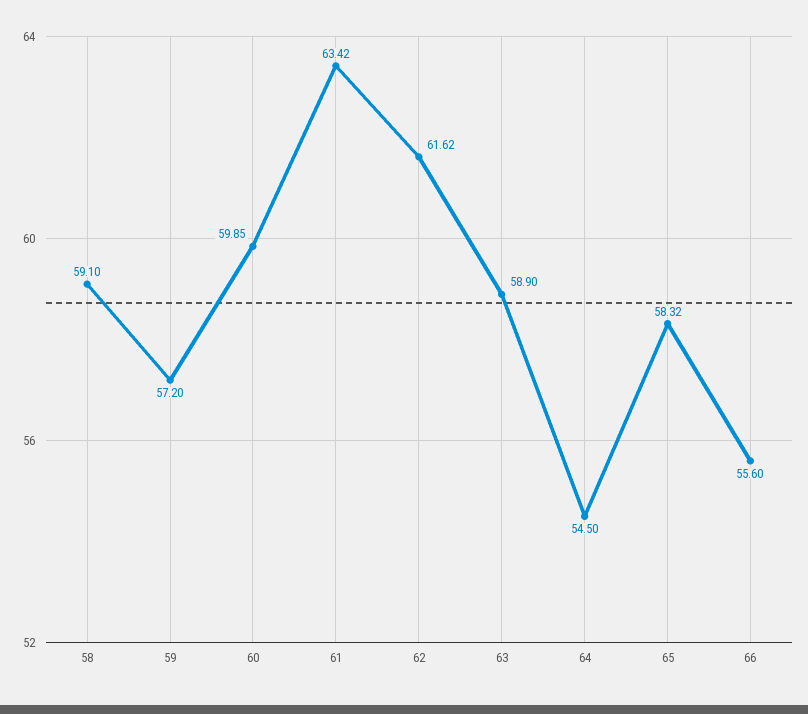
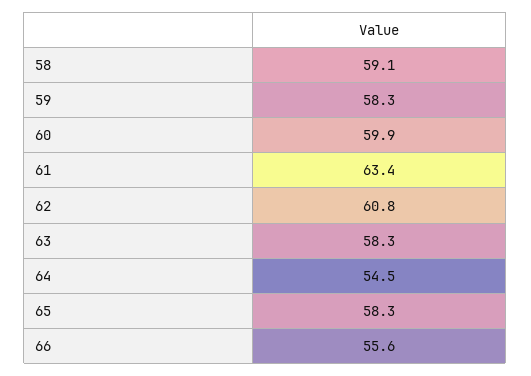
59: 57.2 -> 58.3
62: 61.62 -> 60.8
63: 58.9 -> 58.3

